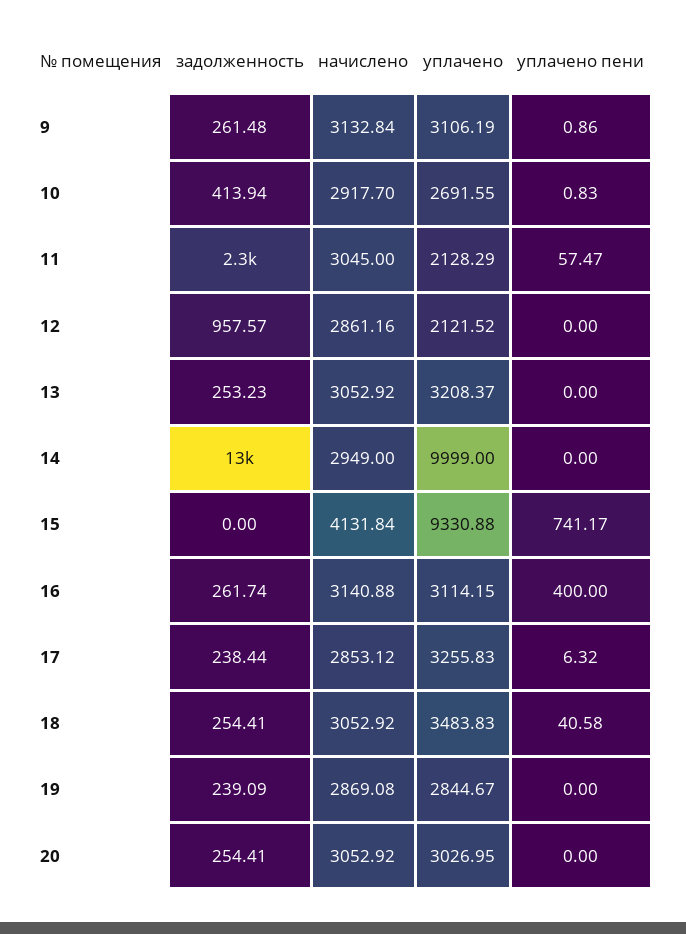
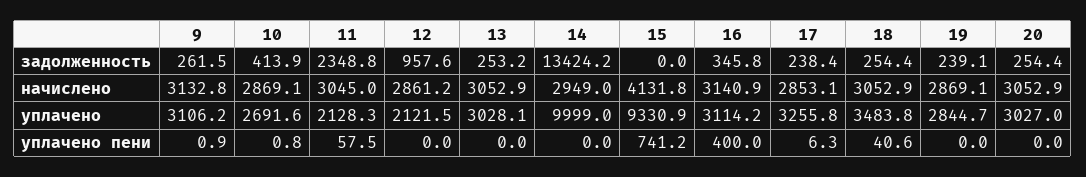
начислено, 10: 2917.7 -> 2869.1
уплачено, 13: 3208.37 -> 3028.1
задолженность, 16: 261.74 -> 345.8

